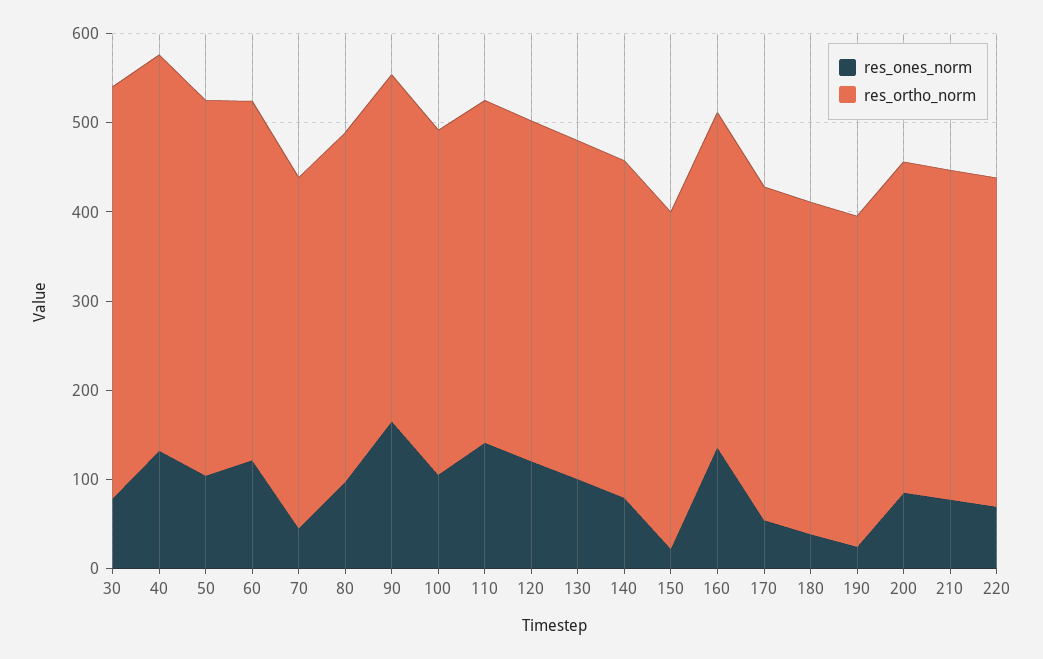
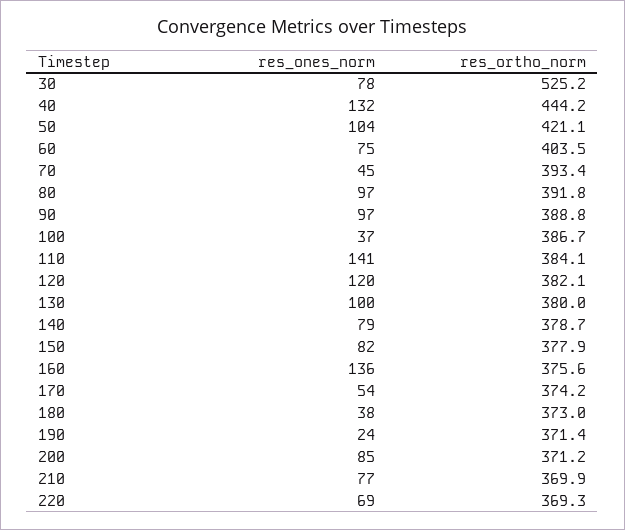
res_ortho_norm, 30: 460 -> 525.2
res_ones_norm, 60: 120 -> 75
res_ones_norm, 90: 160 -> 97
res_ones_norm, 100: 100 -> 37
res_ones_norm, 150: 20 -> 82

